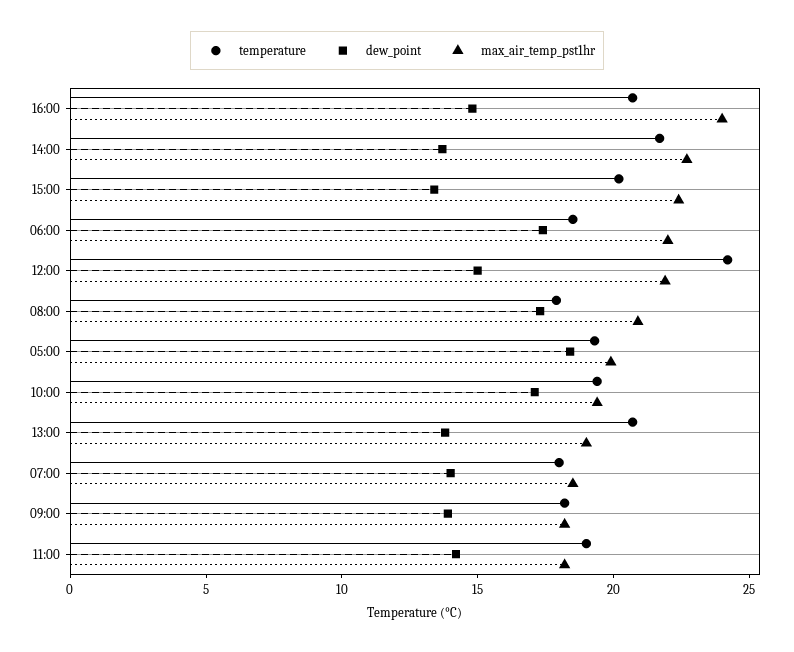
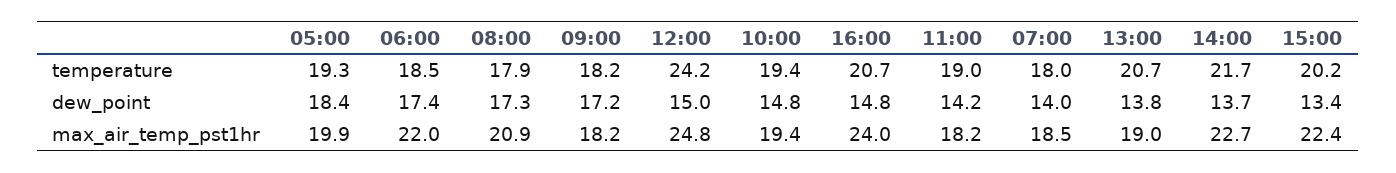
max_air_temp_pst1hr, 12:00: 22 -> 24.8
dew_point, 10:00: 17 -> 14.8
dew_point, 09:00: 14 -> 17.2

